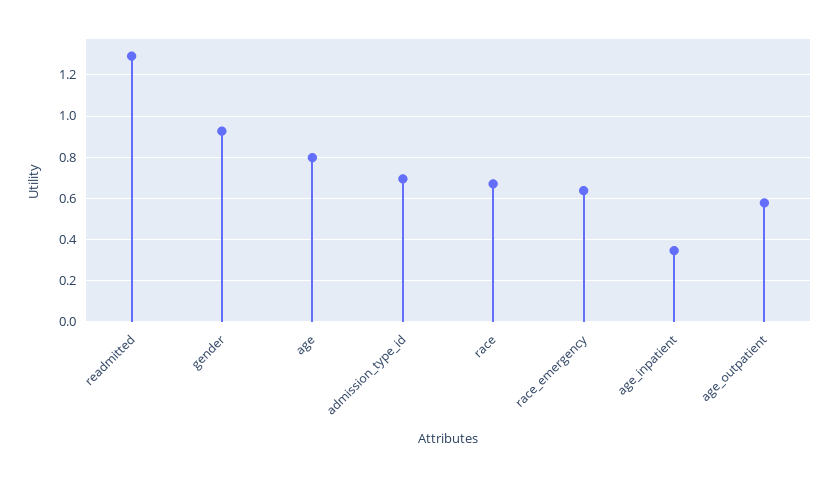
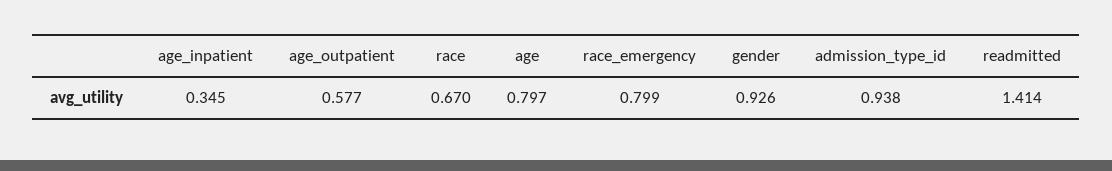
readmitted: 1.3 -> 1.414
admission_type_id: 0.7 -> 0.938
race_emergency: 0.65 -> 0.799

